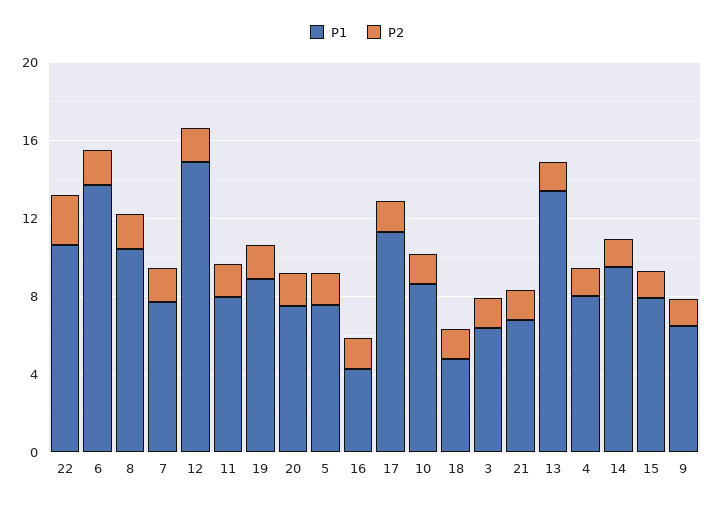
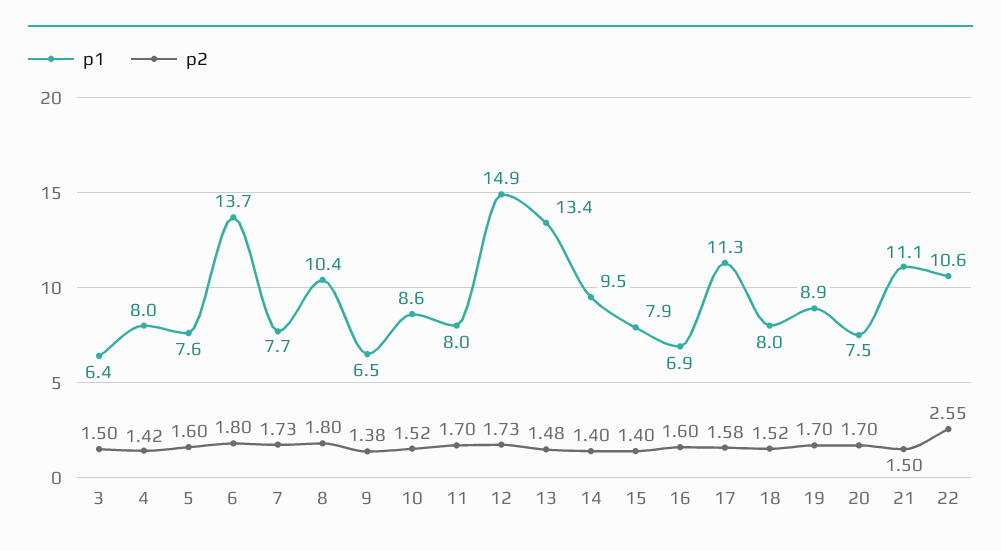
P1, 16: 4 -> 6.9
P1, 18: 5 -> 8
P1, 21: 7 -> 11.1

